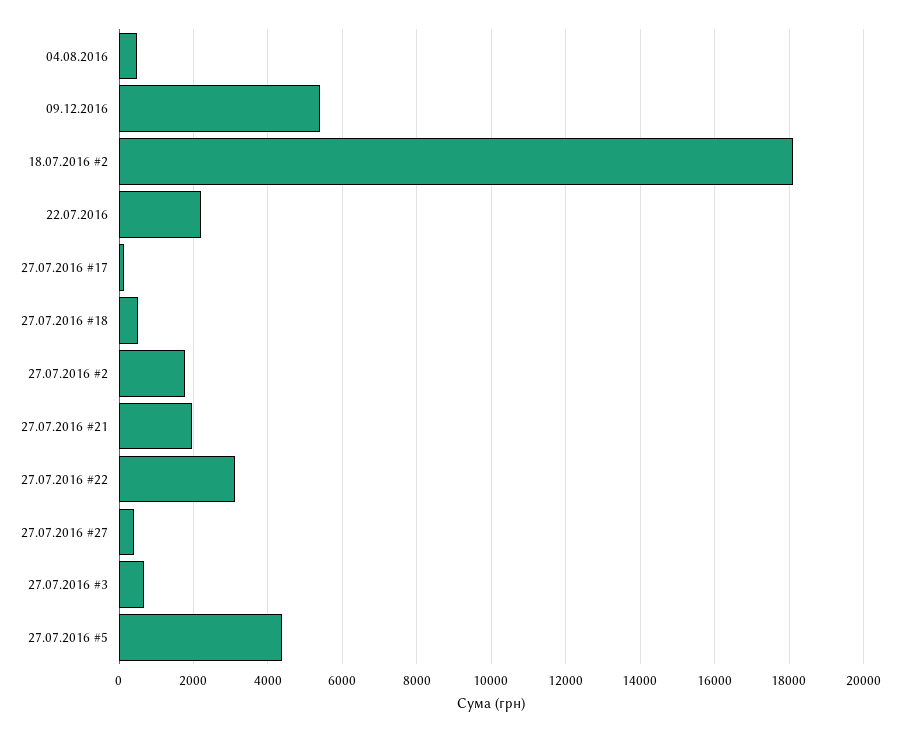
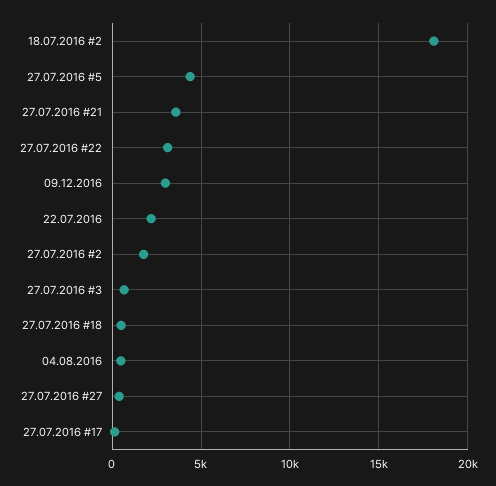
09.12.2016: 5400 -> 3000
27.07.2016 #21: 2000 -> 3500

